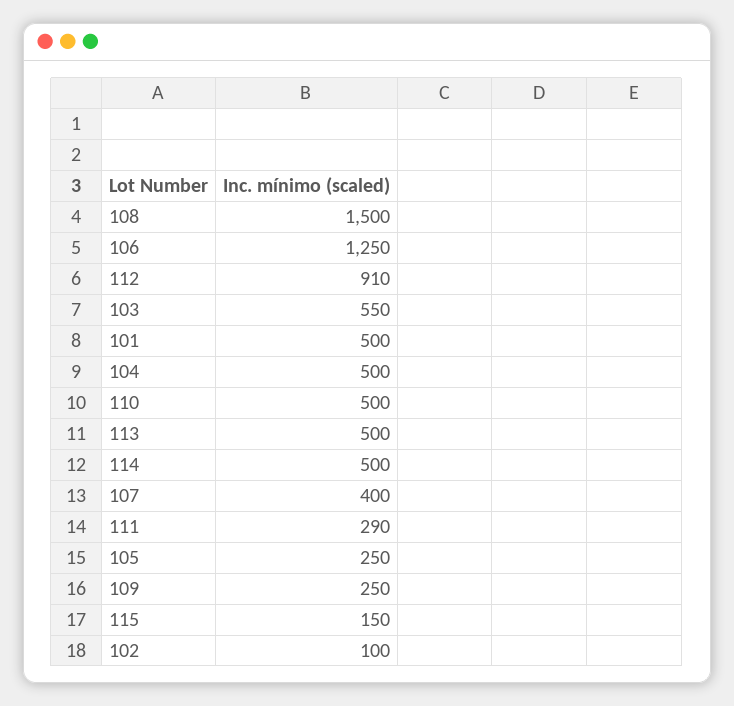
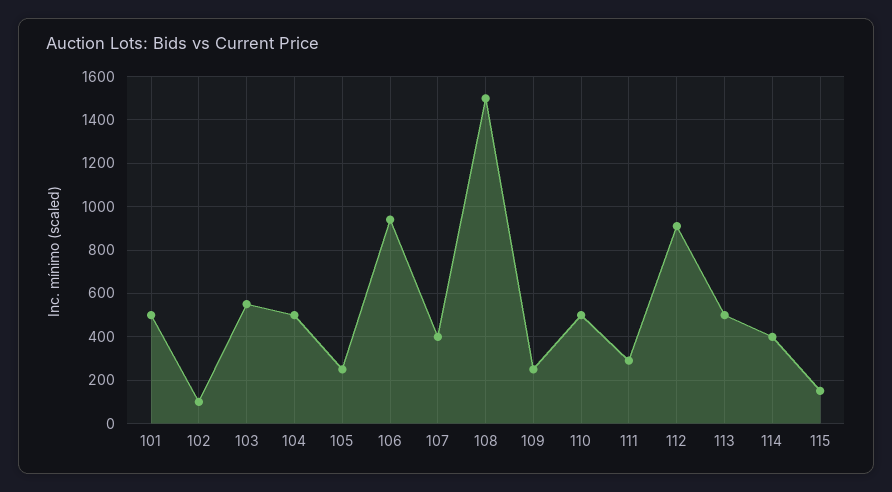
106: 1250 -> 950
114: 500 -> 400

